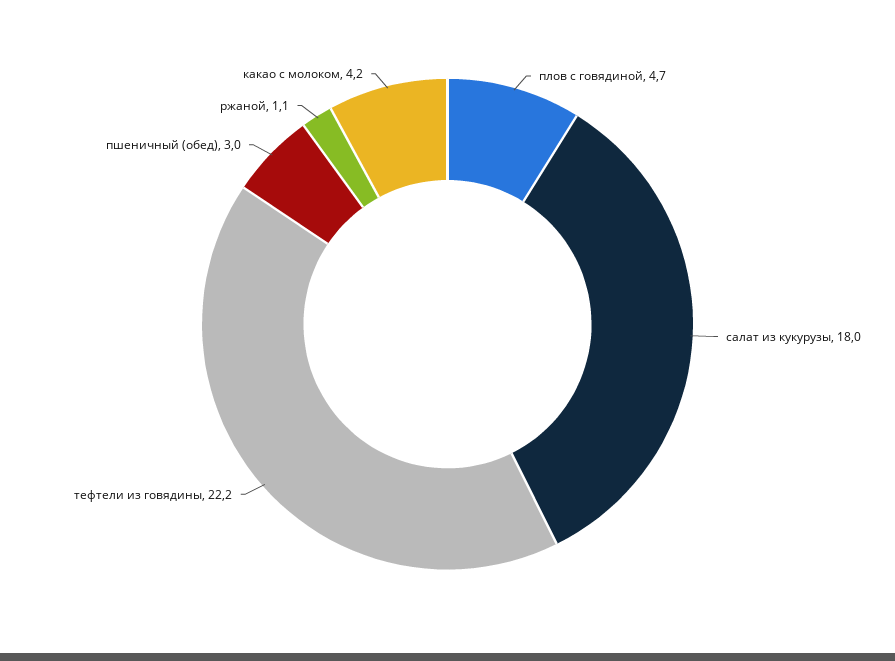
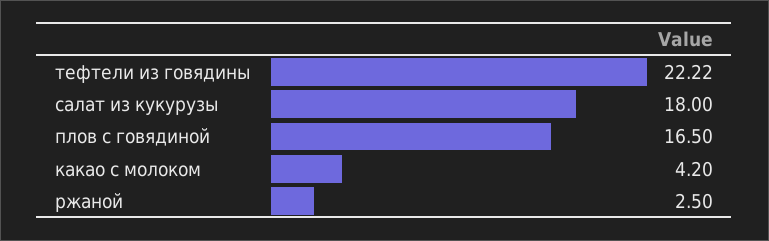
плов с говядиной: 4.7 -> 16.5
пшеничный (обед): 3 -> none
ржаной: 1.1 -> 2.5

